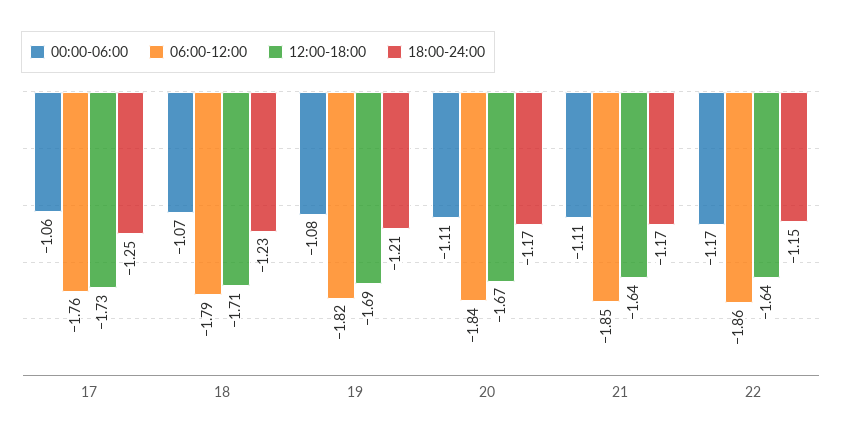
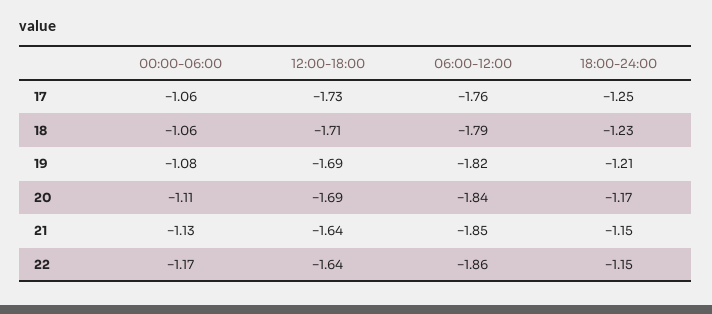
00:00-06:00, 18: -1.07 -> -1.06
12:00-18:00, 20: -1.67 -> -1.69
00:00-06:00, 21: -1.11 -> -1.13
18:00-24:00, 21: -1.17 -> -1.15

